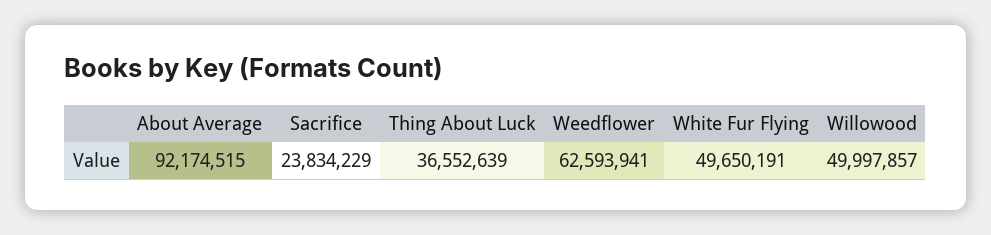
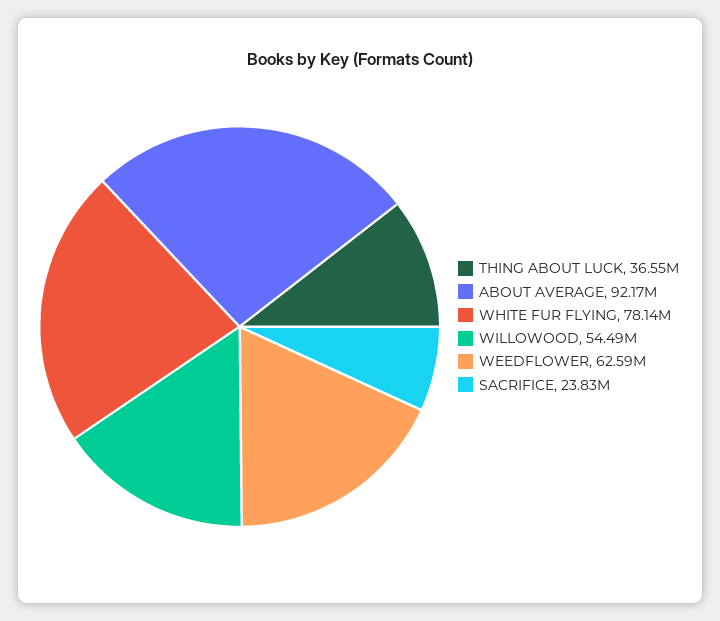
White Fur Flying: 49650191 -> 78140000
Willowood: 49997857 -> 54490000

